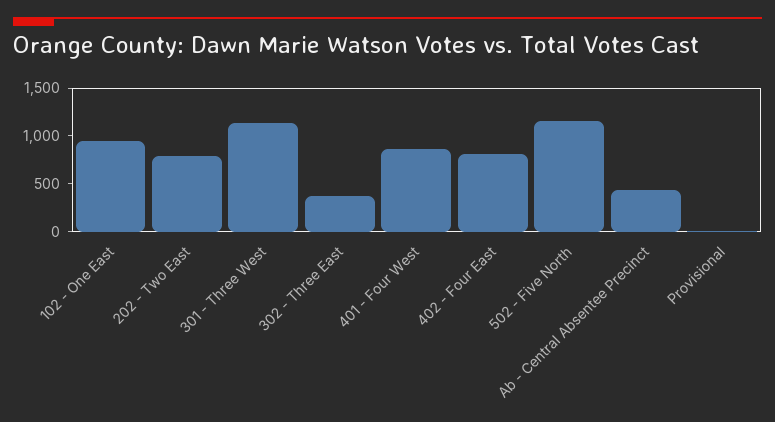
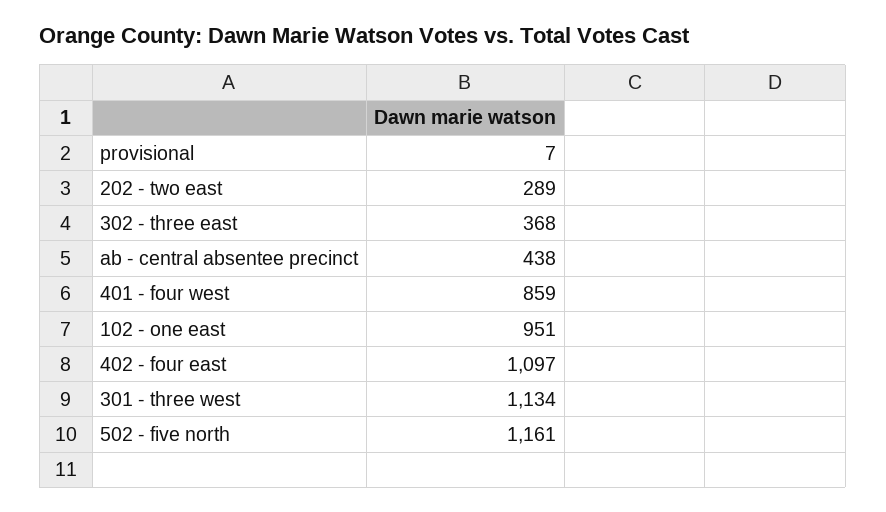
202 - Two East: 800 -> 289
402 - Four East: 800 -> 1097

